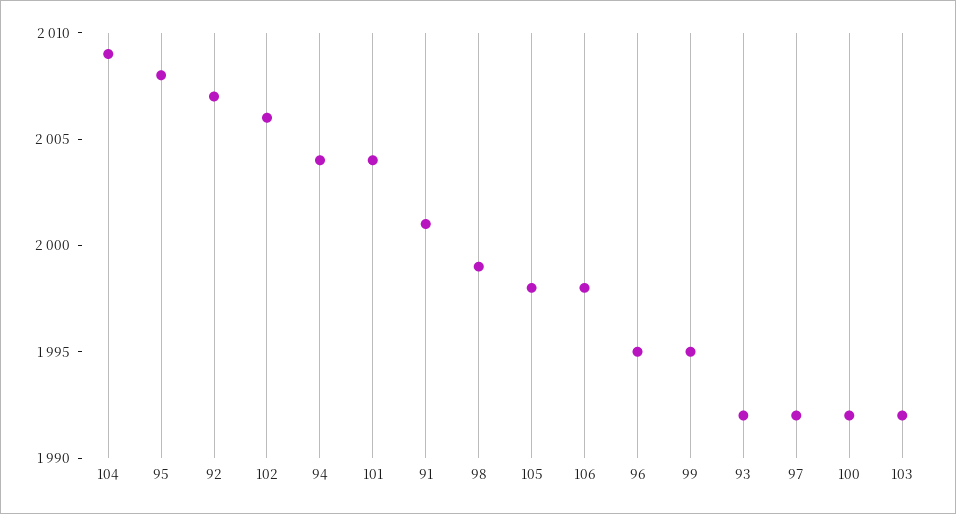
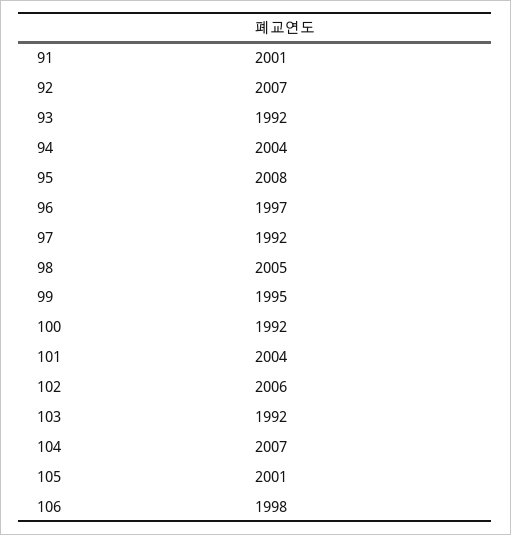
104: 2009 -> 2007
98: 1999 -> 2005
105: 1998 -> 2001
96: 1995 -> 1997

